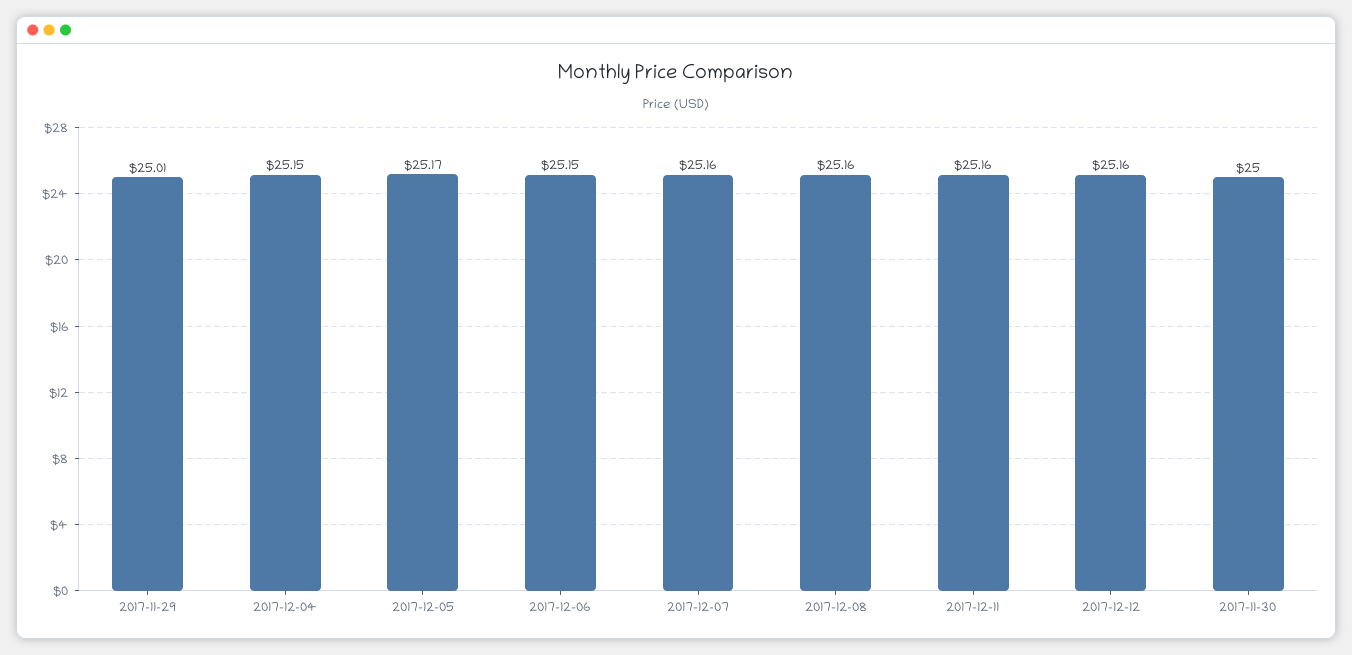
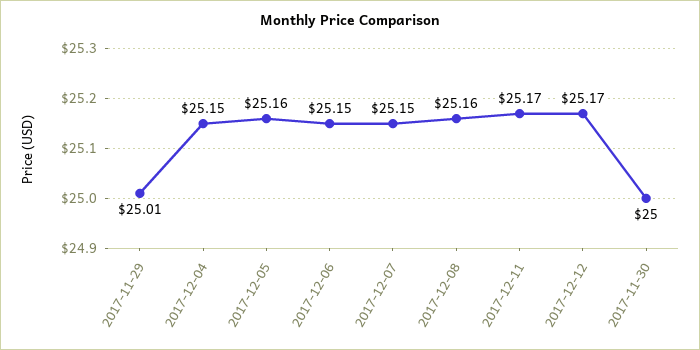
2017-12-05: 25.17 -> 25.16
2017-12-07: 25.16 -> 25.15
2017-12-11: 25.16 -> 25.17
2017-12-12: 25.16 -> 25.17

